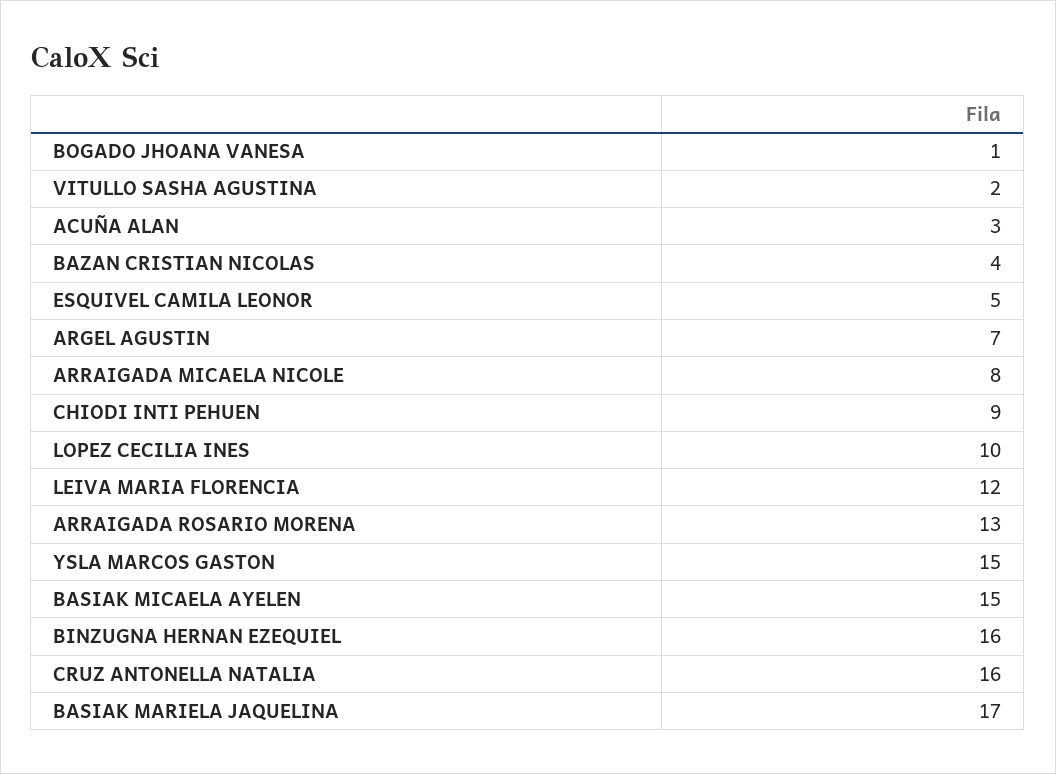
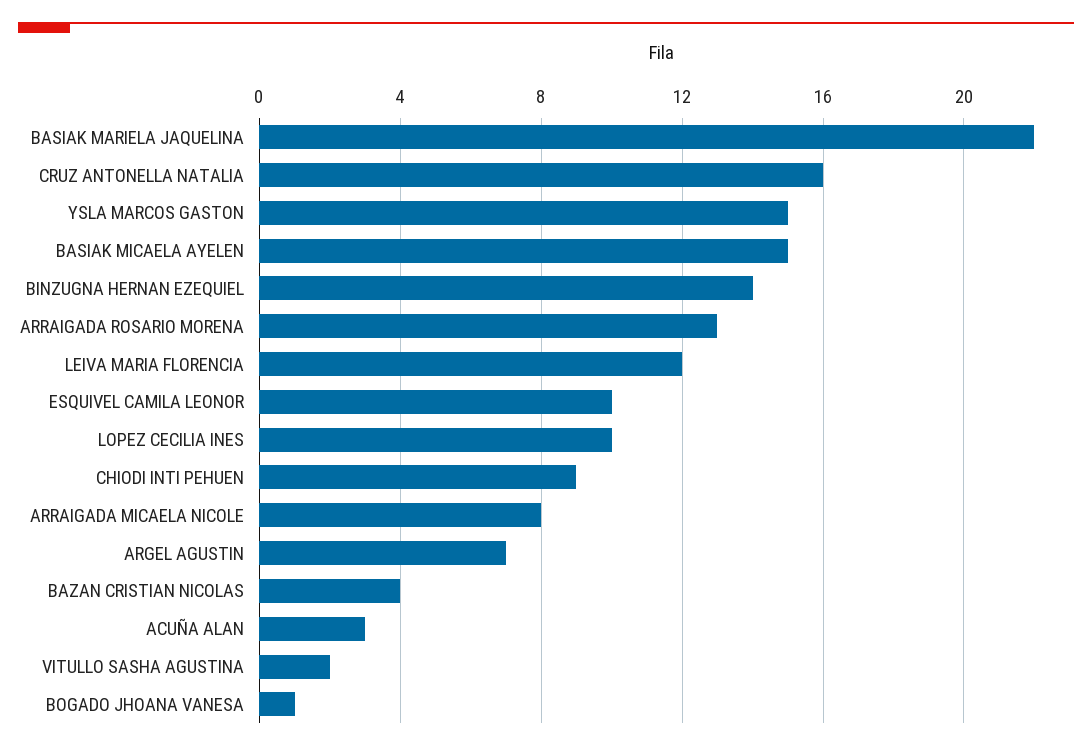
ESQUIVEL CAMILA LEONOR: 5 -> 10
BINZUGNA HERNAN EZEQUIEL: 16 -> 14
BASIAK MARIELA JAQUELINA: 17 -> 22

